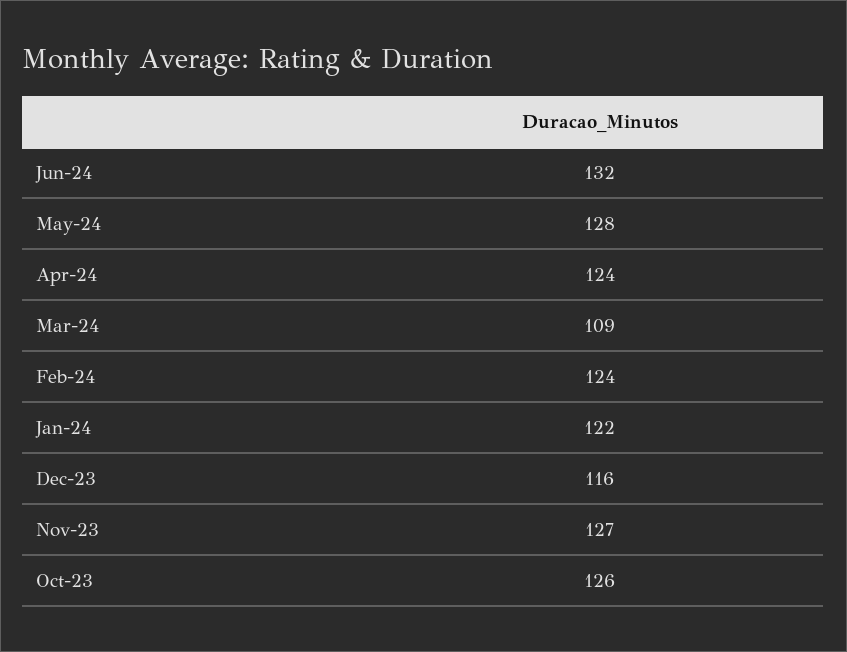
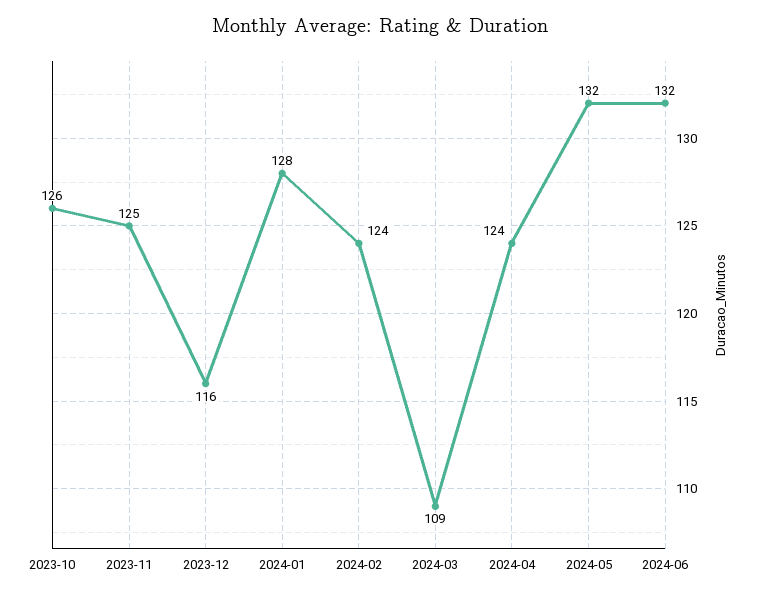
May-24: 128 -> 132
Jan-24: 122 -> 128
Nov-23: 127 -> 125

